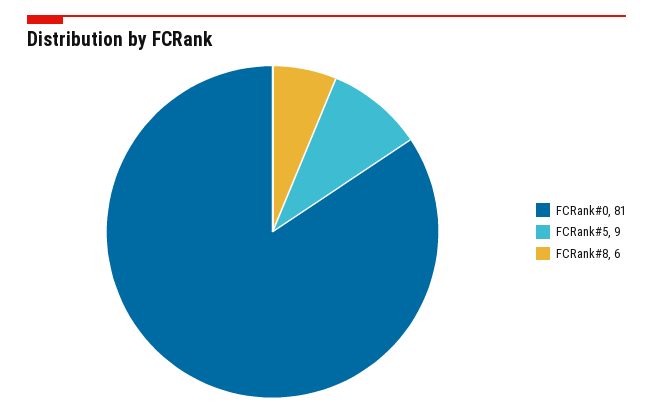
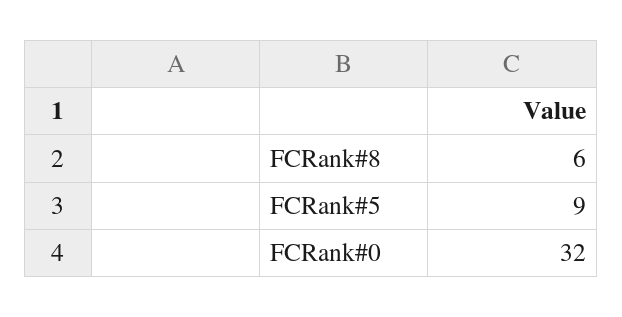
FCRank#0: 81 -> 32

